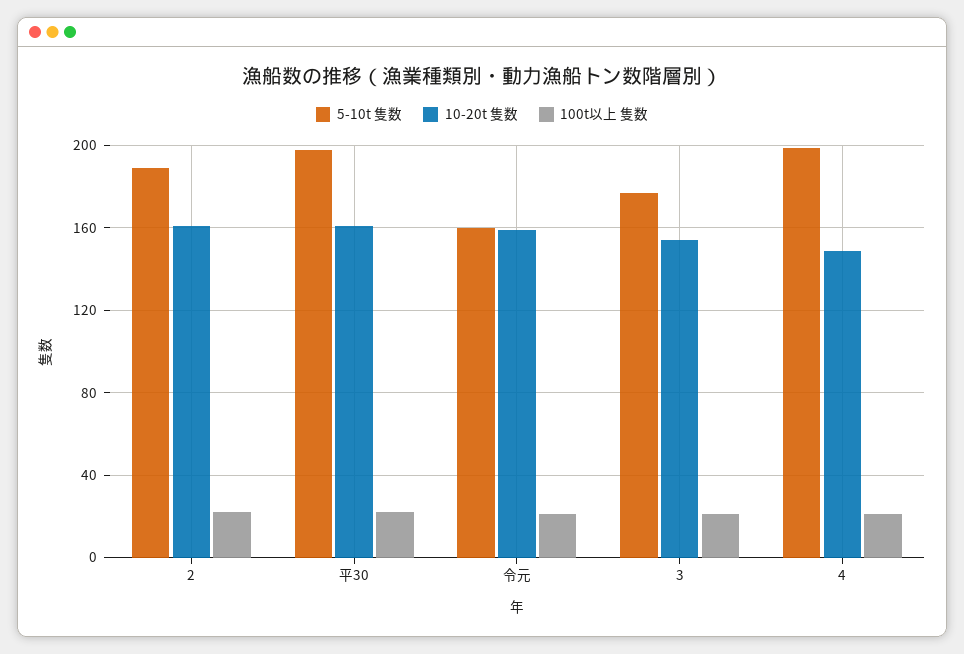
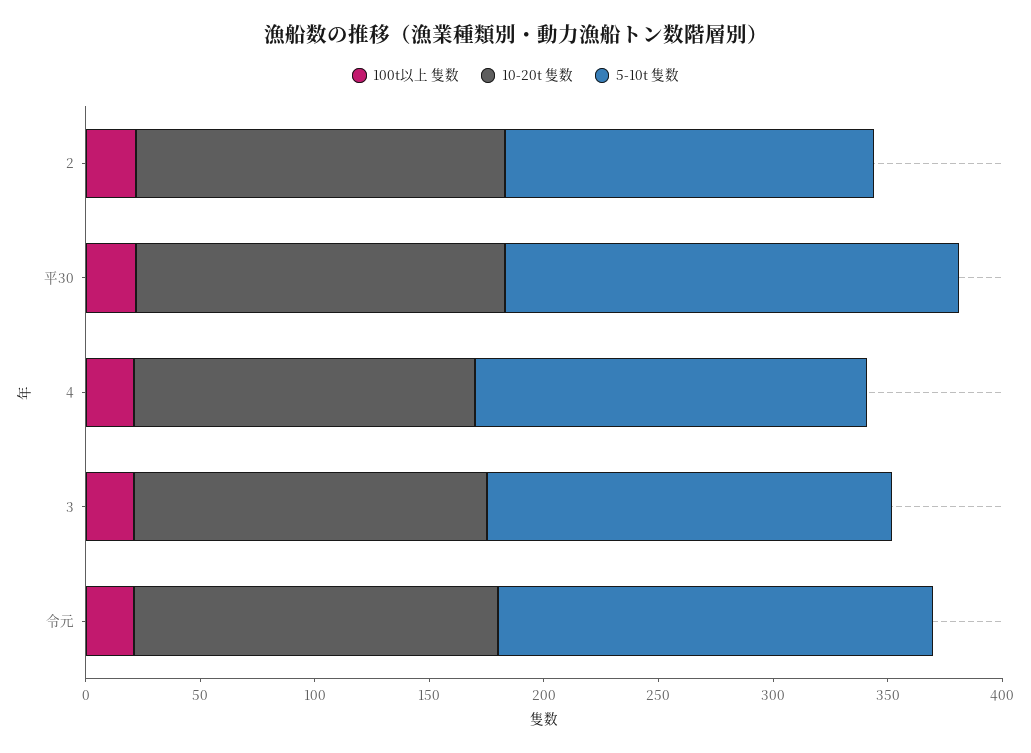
5-10t 隻数, 2: 190 -> 160
5-10t 隻数, 令元: 160 -> 190
5-10t 隻数, 4: 200 -> 170

